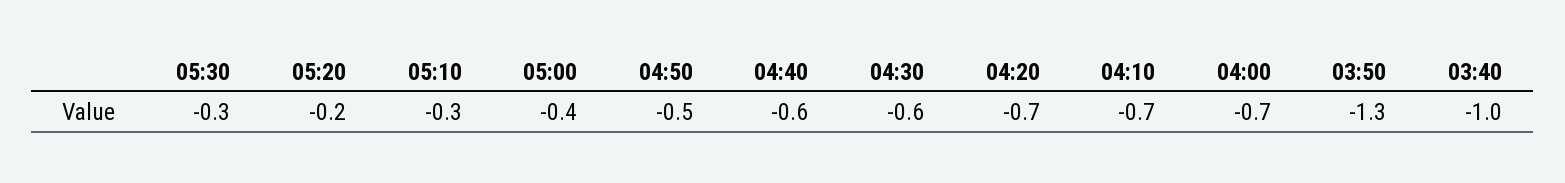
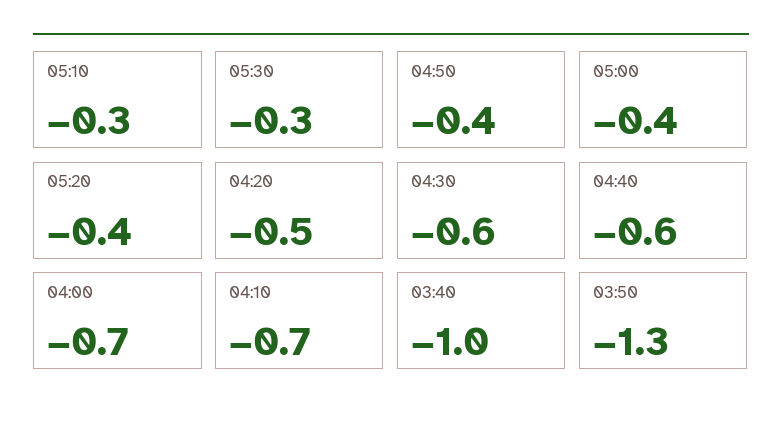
05:20: -0.2 -> -0.4
04:50: -0.5 -> -0.4
04:20: -0.7 -> -0.5

